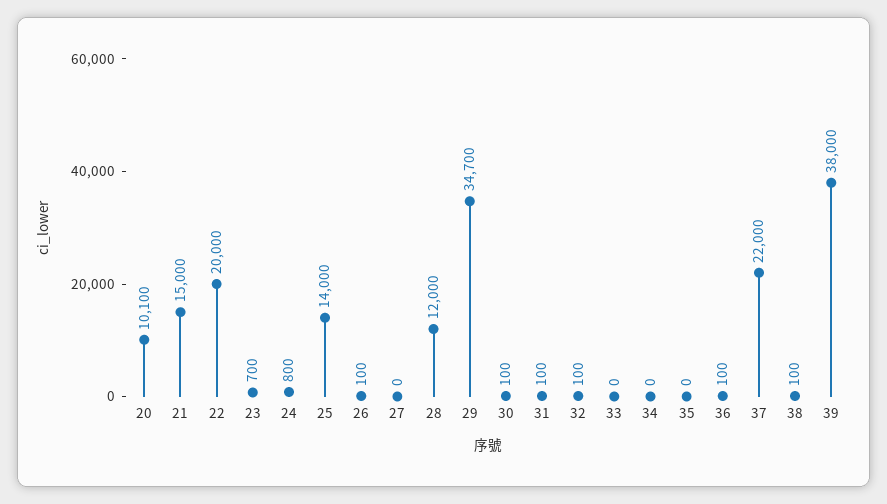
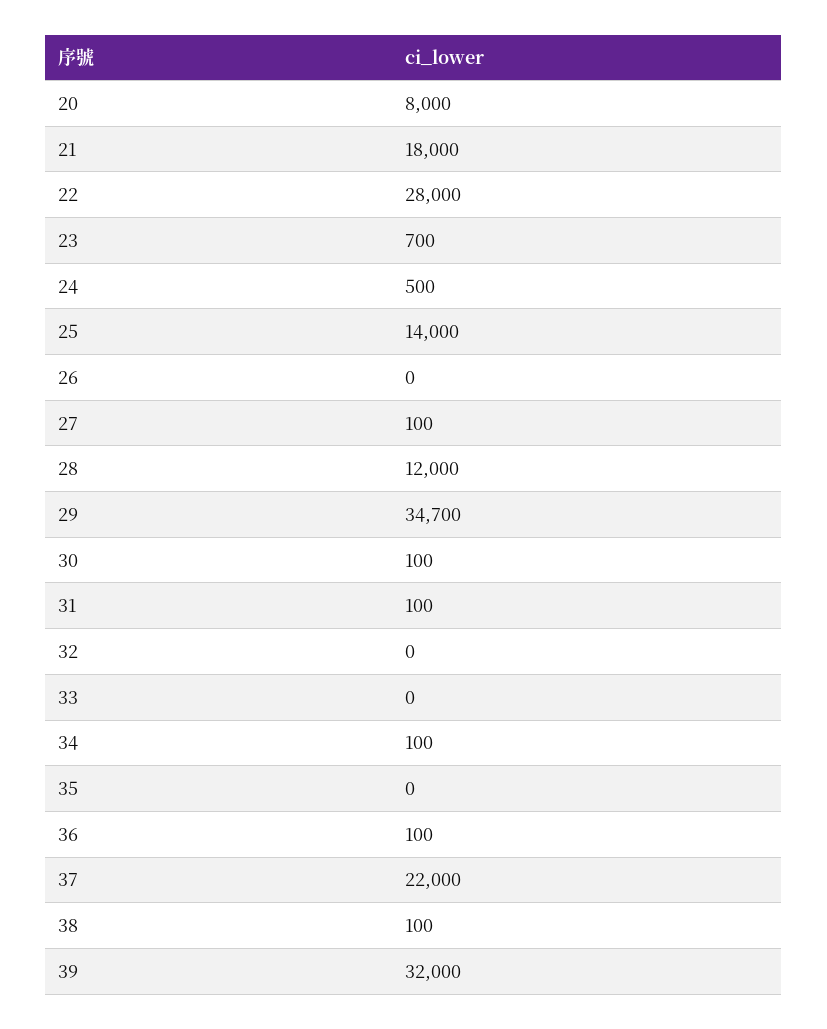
20: 10100 -> 8000
21: 15000 -> 18000
22: 20000 -> 28000
24: 800 -> 500
26: 100 -> 0
27: 0 -> 100
32: 100 -> 0
34: 0 -> 100
39: 38000 -> 32000

